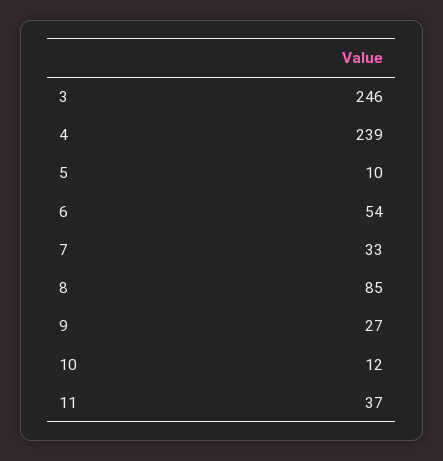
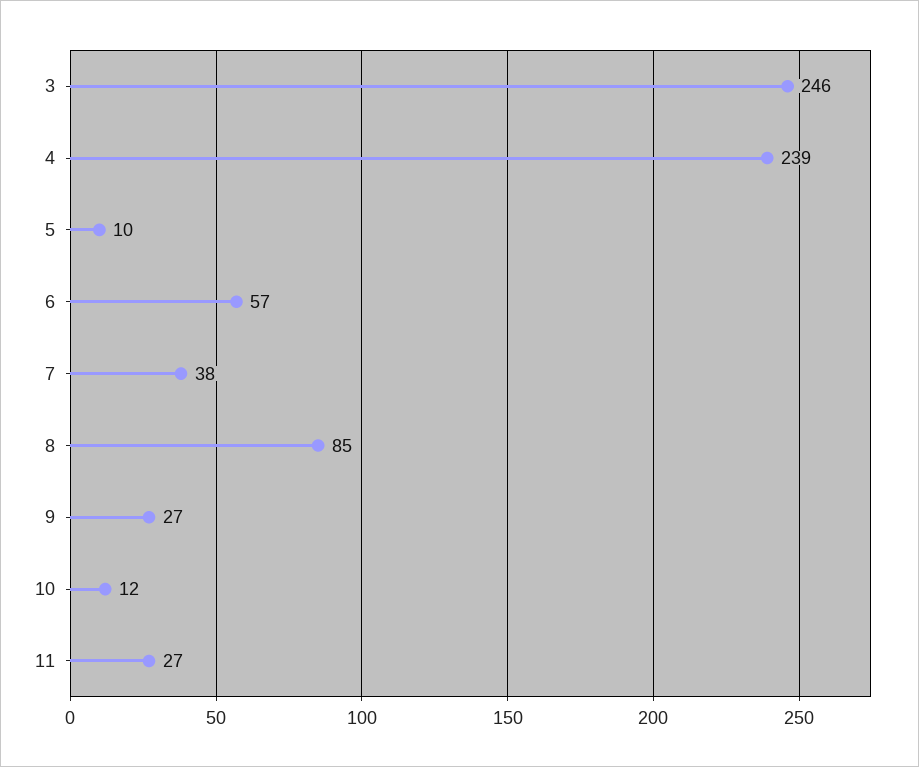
6: 54 -> 57
7: 33 -> 38
11: 37 -> 27

